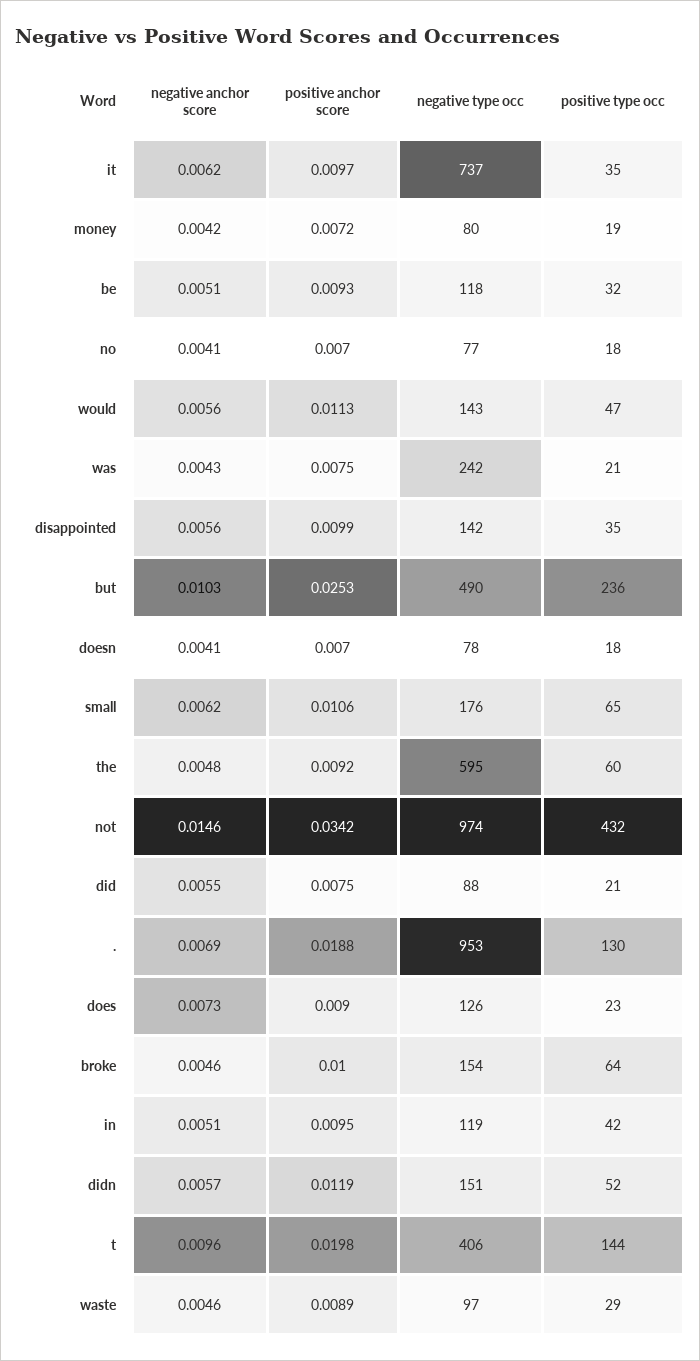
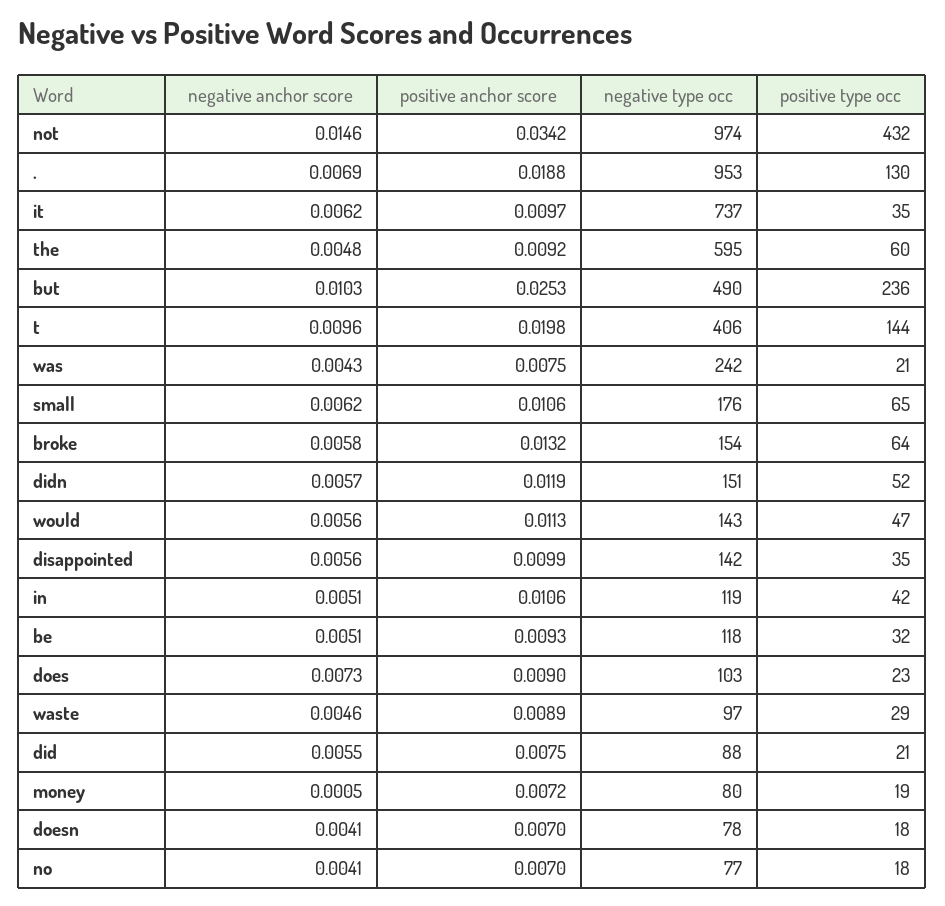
negative anchor score, money: 0.0042 -> 0.0005
negative type occ, does: 126 -> 103
negative anchor score, broke: 0.0046 -> 0.0058
positive anchor score, broke: 0.01 -> 0.0132
positive anchor score, in: 0.0095 -> 0.0106

